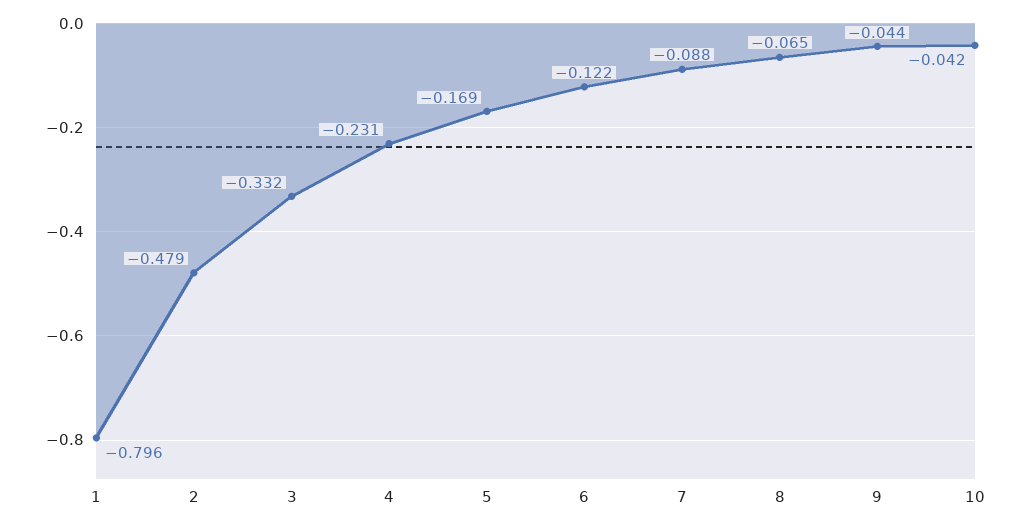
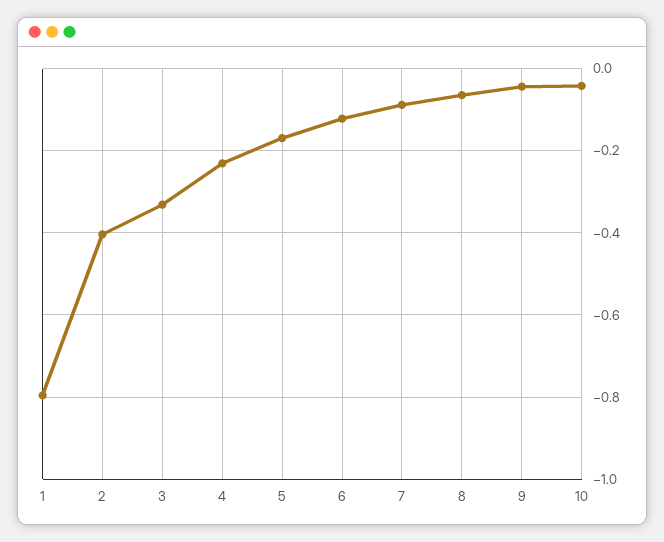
2: -0.479 -> -0.4

